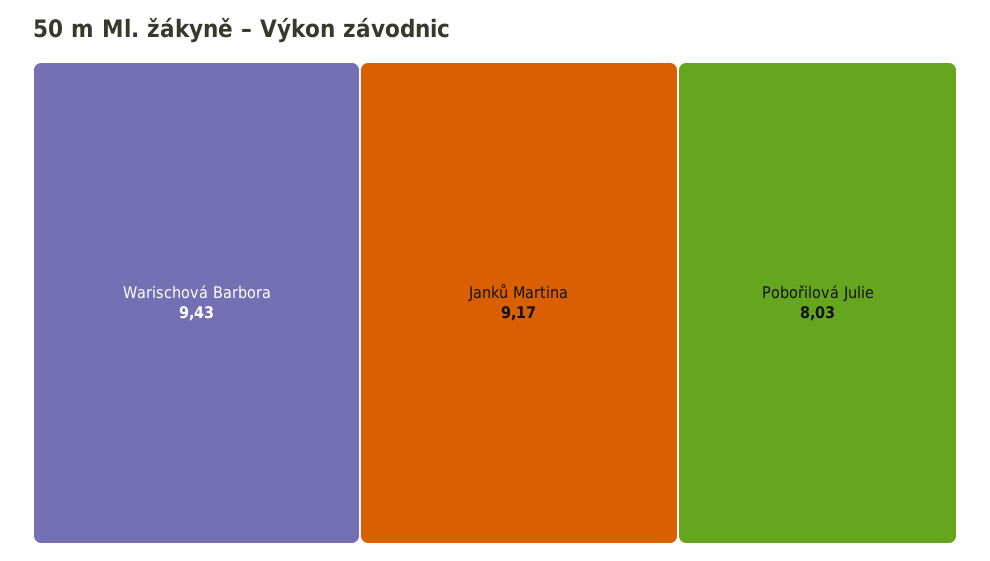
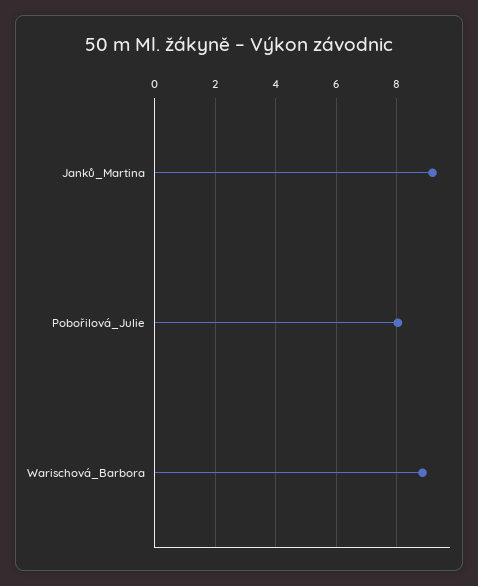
Warischová Barbora: 9.43 -> 8.8

